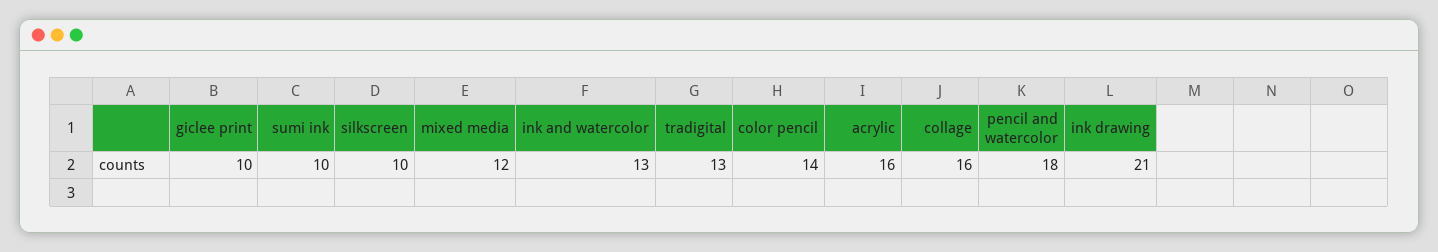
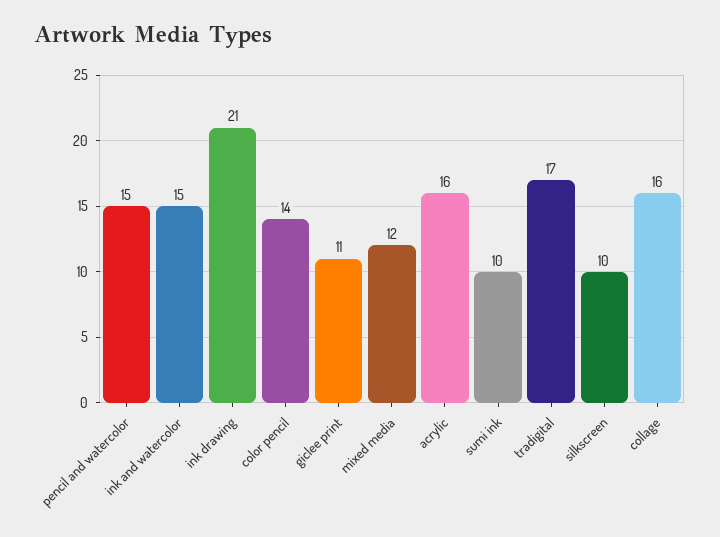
giclee print: 10 -> 11
ink and watercolor: 13 -> 15
tradigital: 13 -> 17
pencil and watercolor: 18 -> 15

